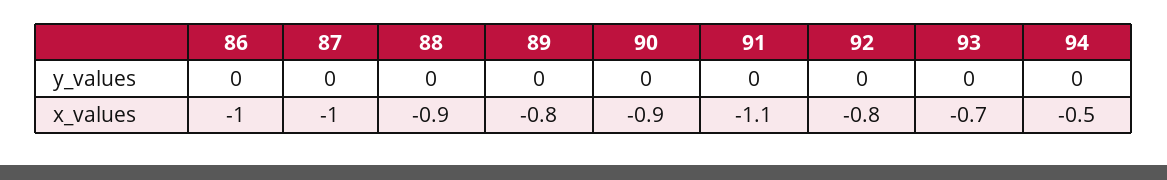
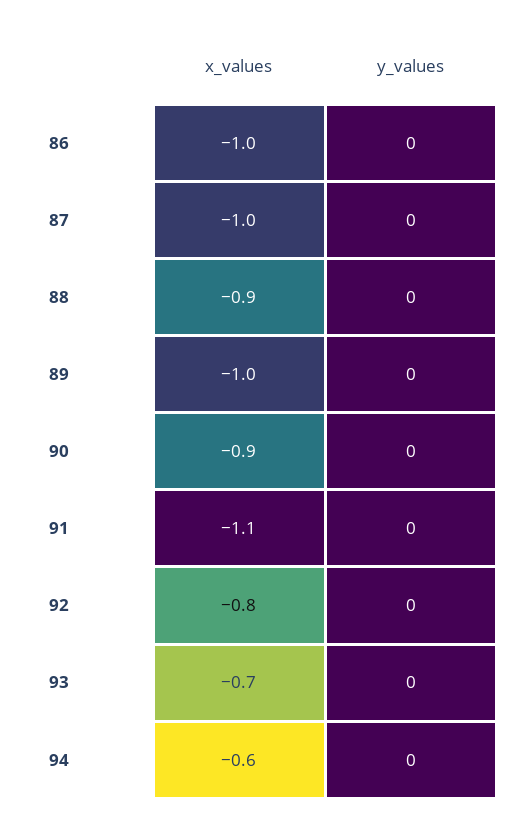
89, x_values: -0.8 -> -1
94, x_values: -0.5 -> -0.6

